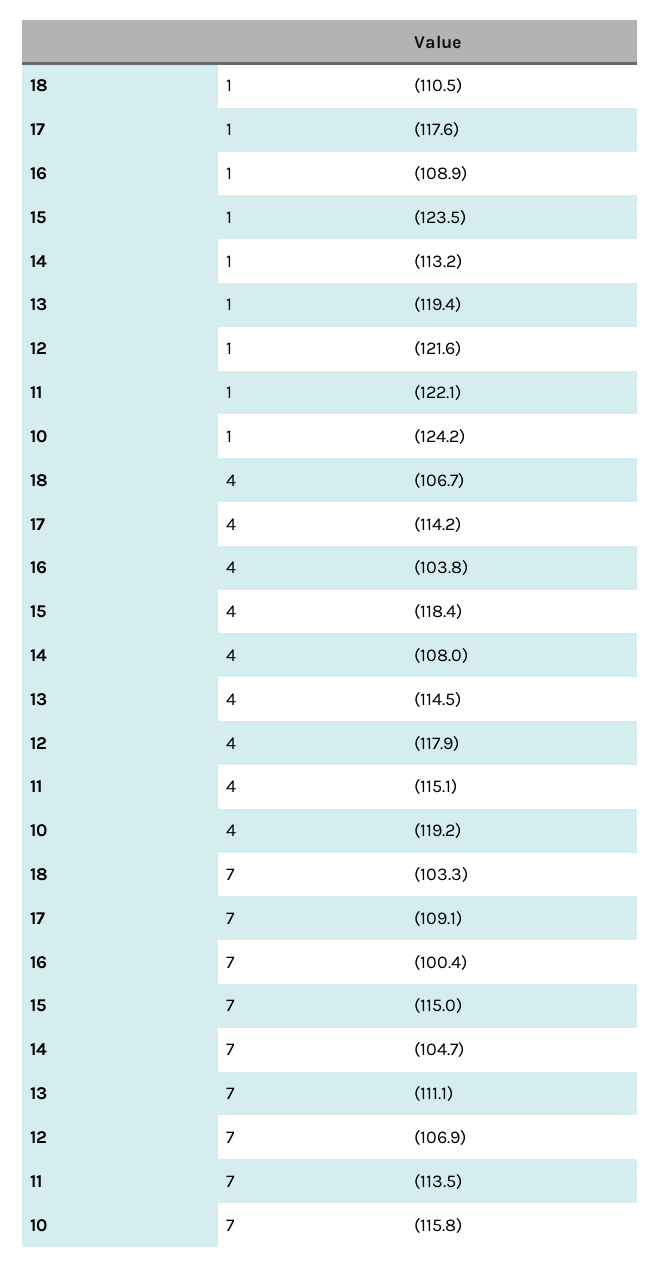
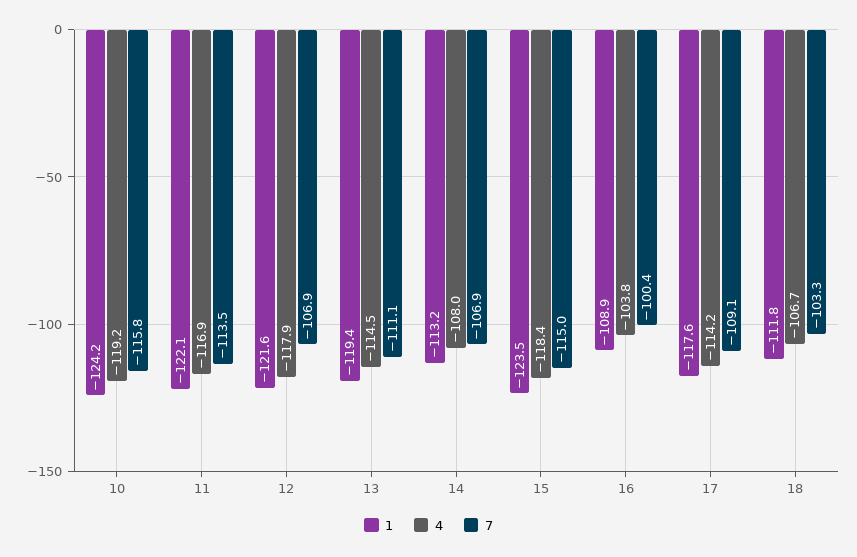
1, 18: -110.5 -> -111.8
4, 11: -115.1 -> -116.9
7, 14: -104.7 -> -106.9

